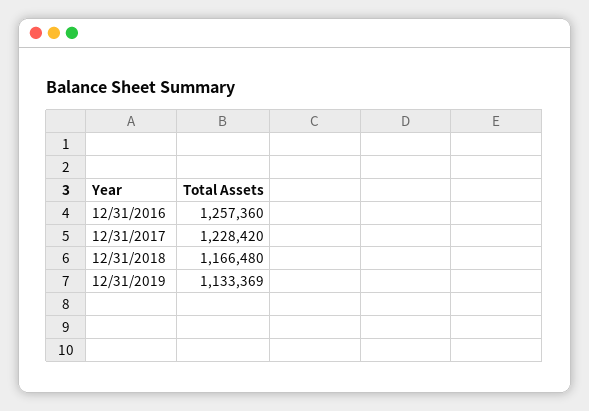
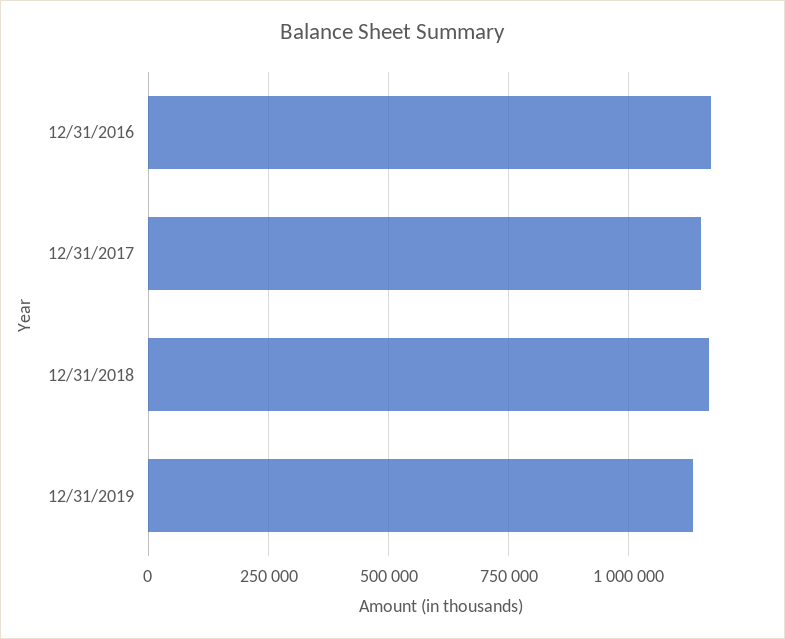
12/31/2016: 1257360 -> 1175000
12/31/2017: 1228420 -> 1150000

